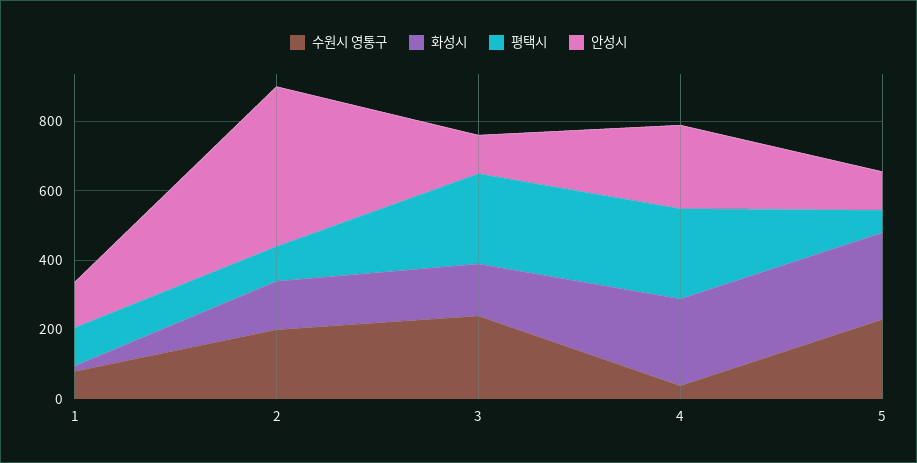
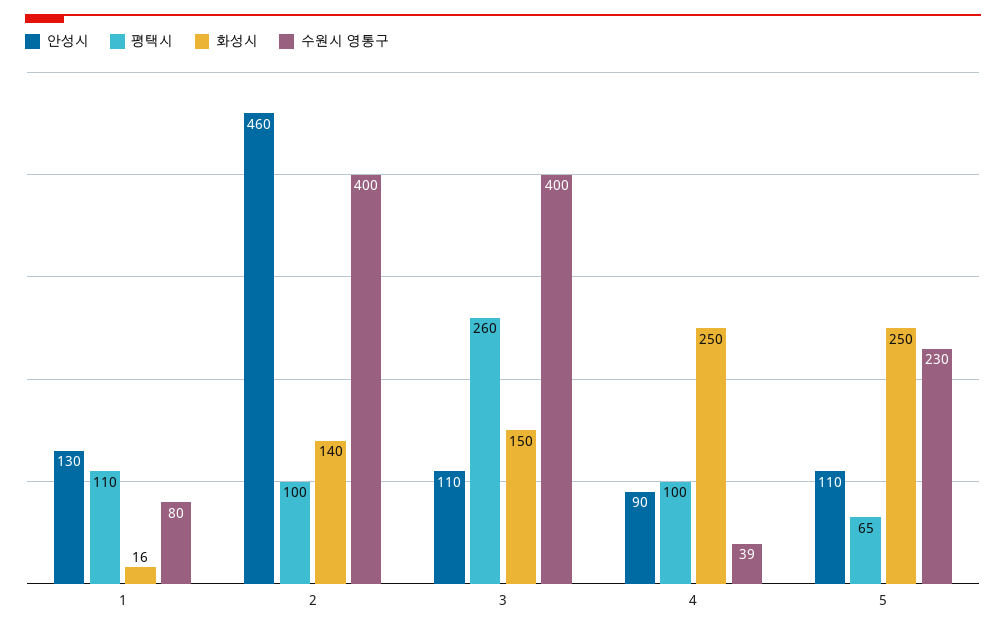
수원시 영통구, 2: 200 -> 400
수원시 영통구, 3: 250 -> 400
평택시, 4: 250 -> 100
안성시, 4: 250 -> 90

